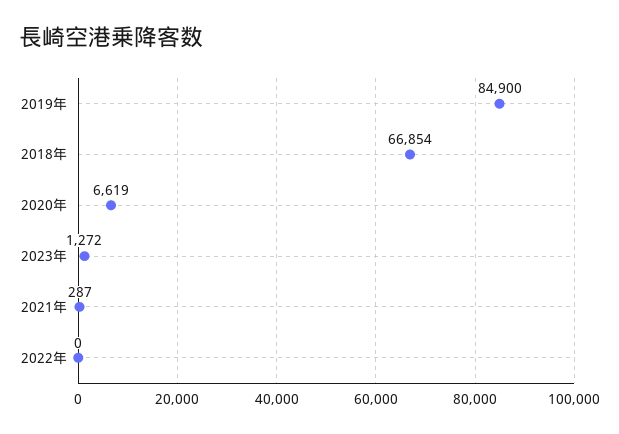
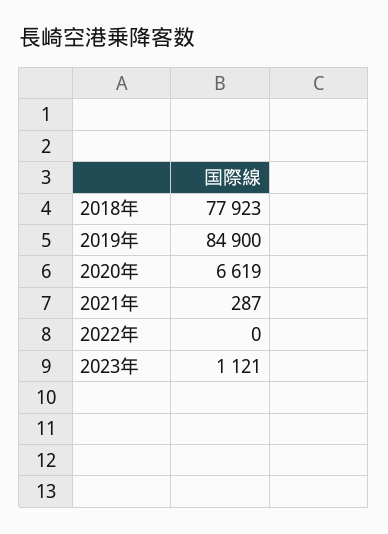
2018年: 66854 -> 77923
2023年: 1272 -> 1121

